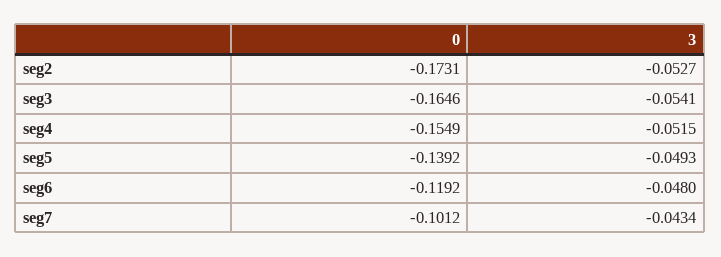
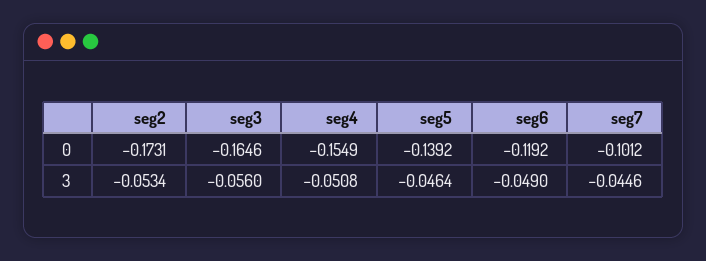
3, seg2: -0.0527 -> -0.0534
3, seg3: -0.0541 -> -0.056
3, seg4: -0.0515 -> -0.0508
3, seg5: -0.0493 -> -0.0464
3, seg6: -0.048 -> -0.049
3, seg7: -0.0434 -> -0.0446

